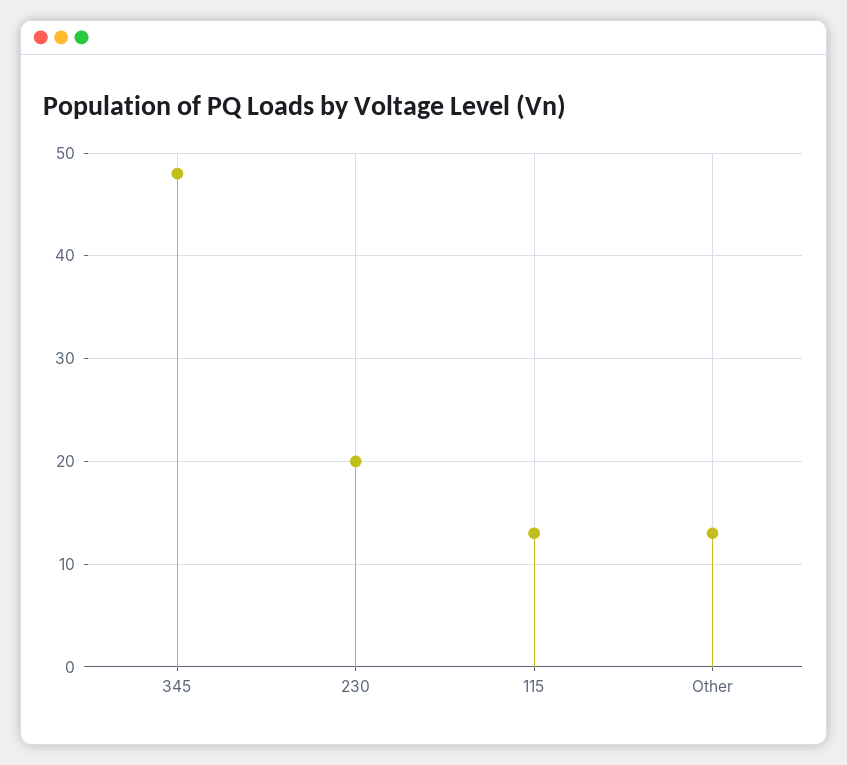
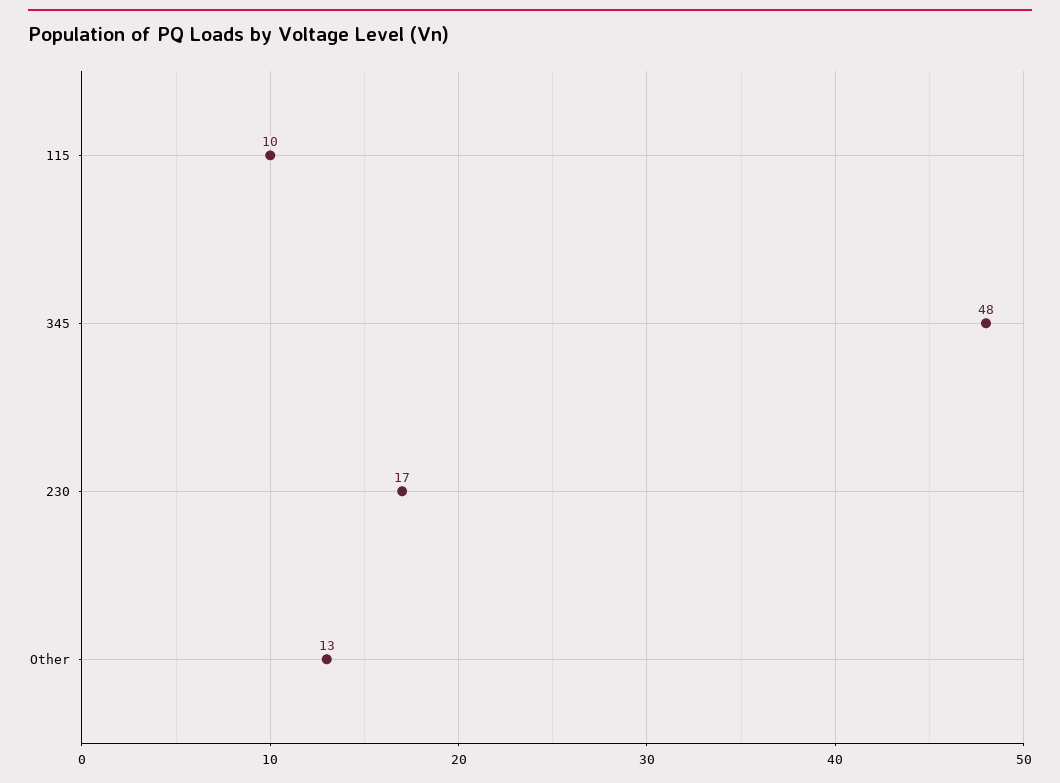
230: 20 -> 17
115: 13 -> 10

